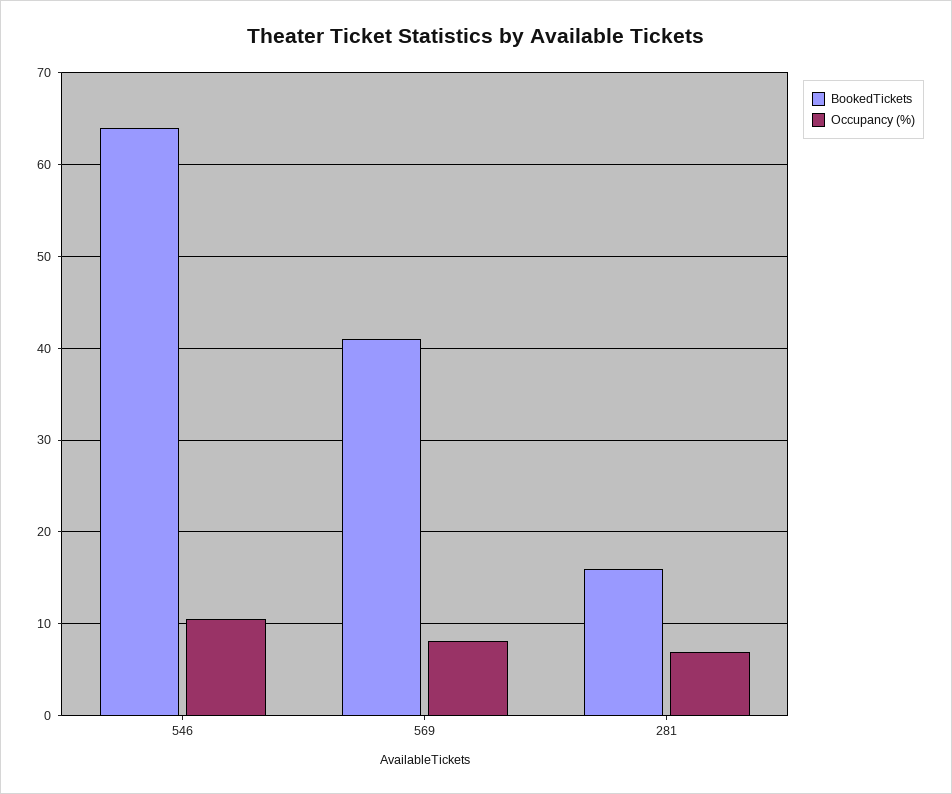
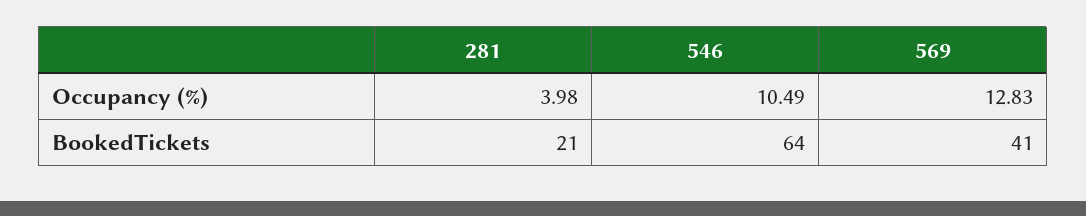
Occupancy (%), 569: 8 -> 12.83
BookedTickets, 281: 16 -> 21
Occupancy (%), 281: 7 -> 3.98

